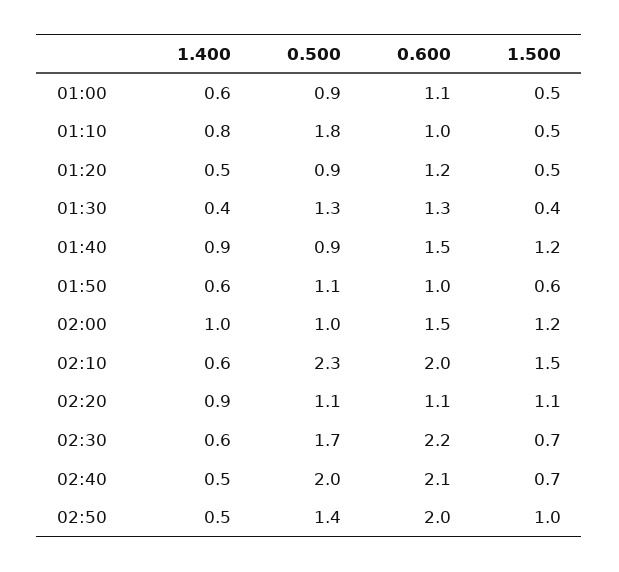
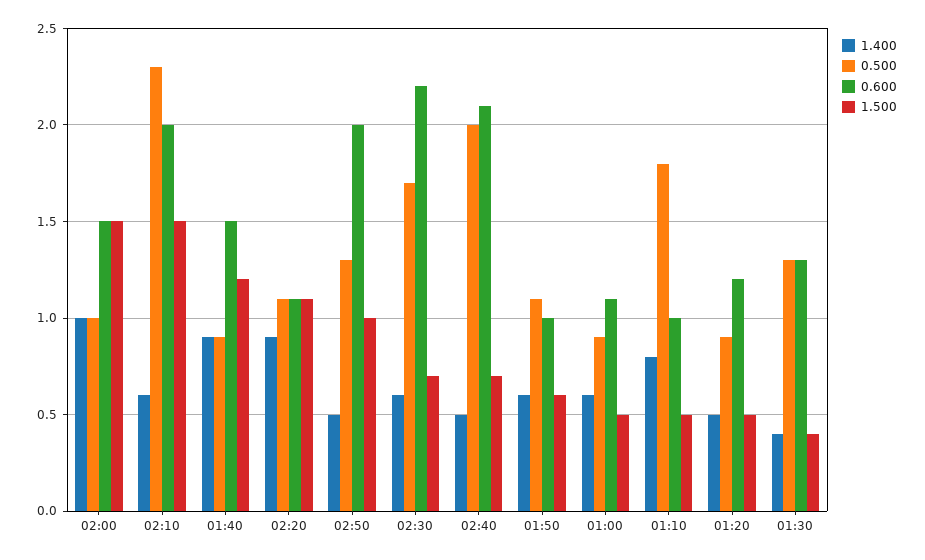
1.500, 02:00: 1.2 -> 1.5
0.500, 02:50: 1.4 -> 1.3

